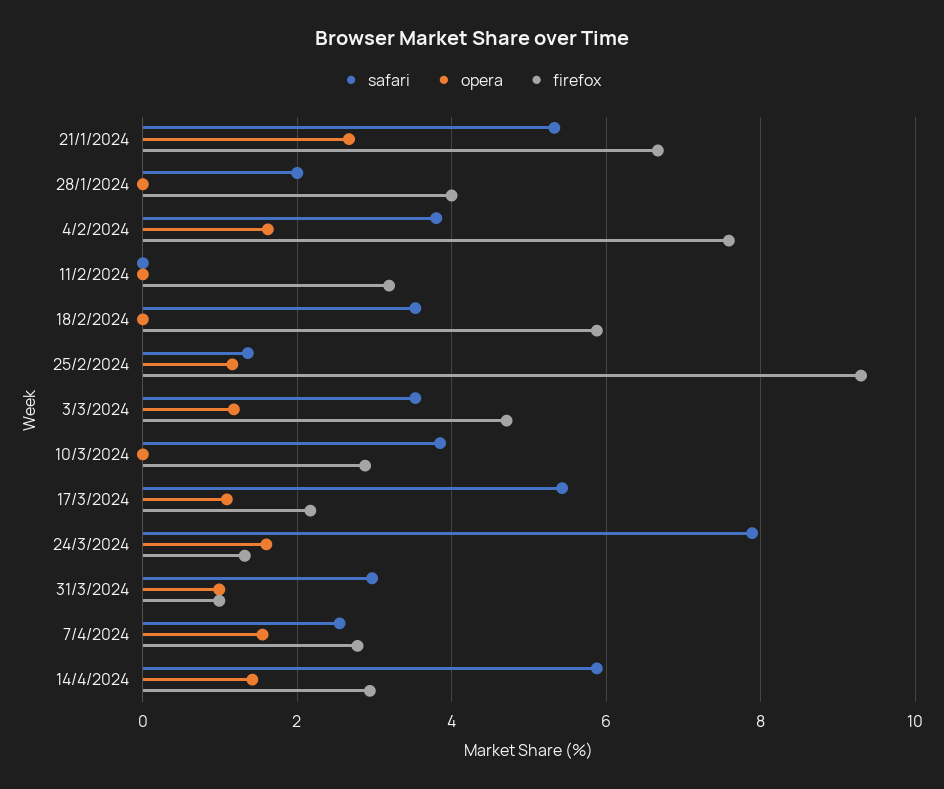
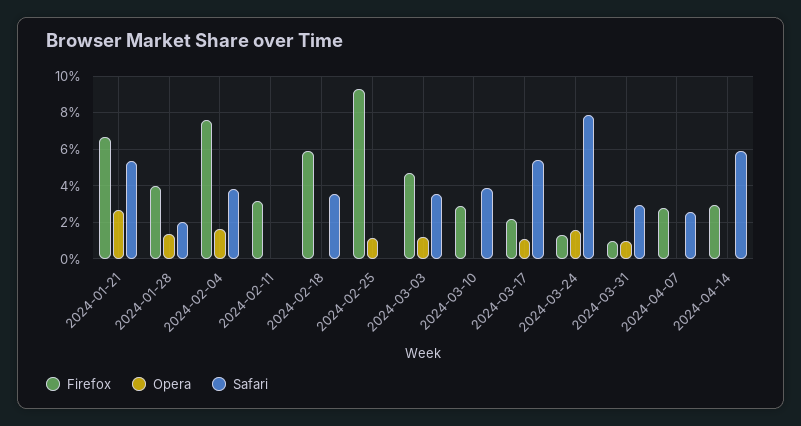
opera, 28/1/2024: 0 -> 1.5
safari, 25/2/2024: 1.4 -> 0
opera, 7/4/2024: 1.6 -> 0
opera, 14/4/2024: 1.4 -> 0

